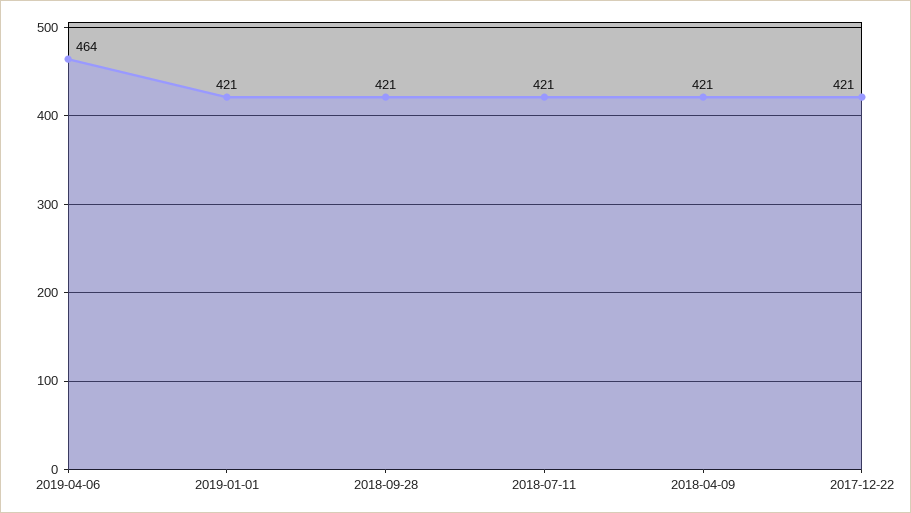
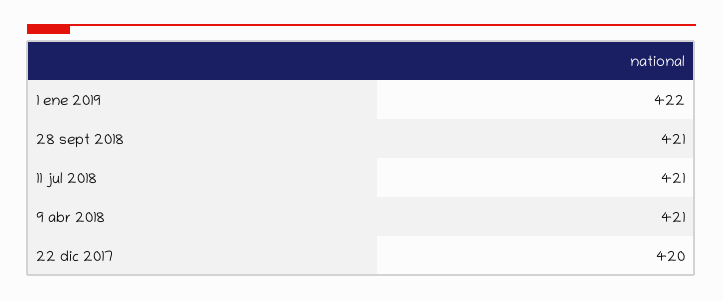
2019-04-06: 464 -> none
2019-01-01: 421 -> 422
2017-12-22: 421 -> 420

